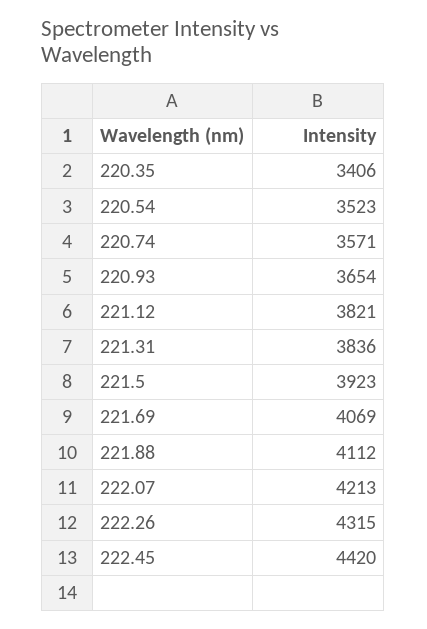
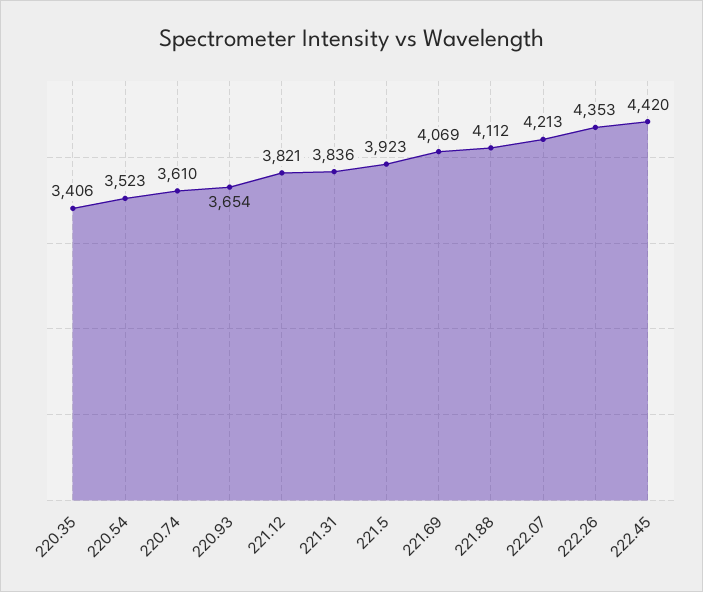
220.74: 3571 -> 3610
222.26: 4315 -> 4353

